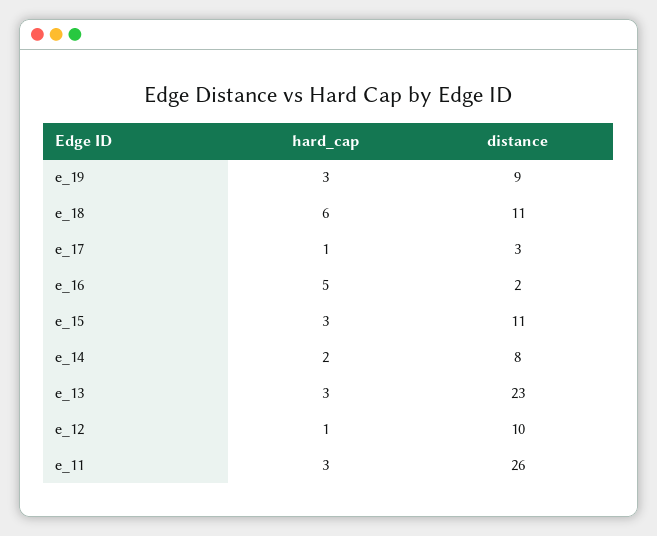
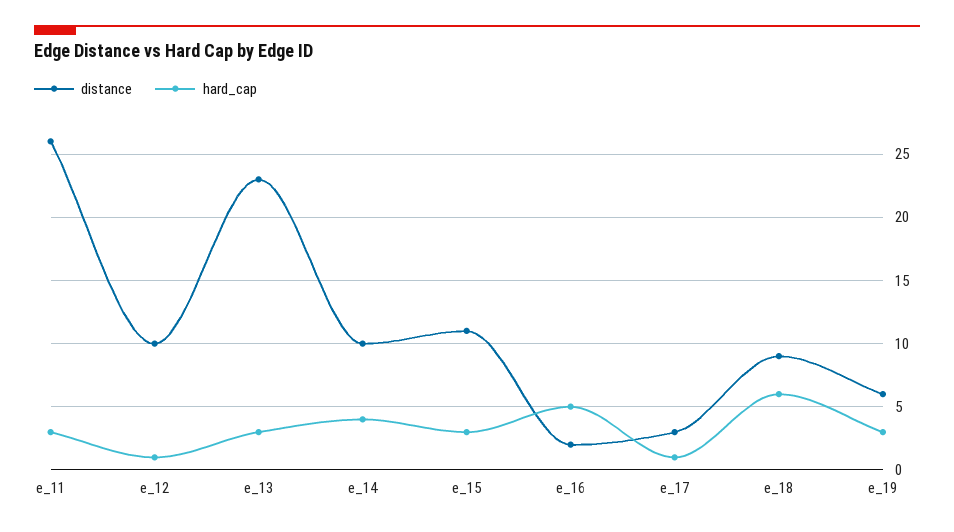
distance, e_19: 9 -> 6
distance, e_18: 11 -> 9
hard_cap, e_14: 2 -> 4
distance, e_14: 8 -> 10

